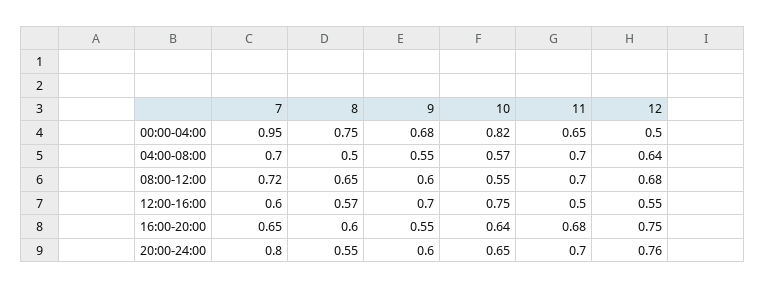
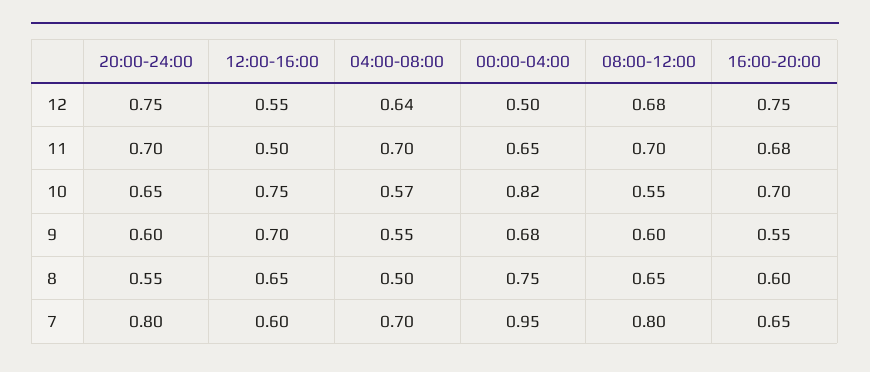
7, 08:00-12:00: 0.72 -> 0.8
8, 12:00-16:00: 0.57 -> 0.65
10, 16:00-20:00: 0.64 -> 0.7
12, 20:00-24:00: 0.76 -> 0.75

